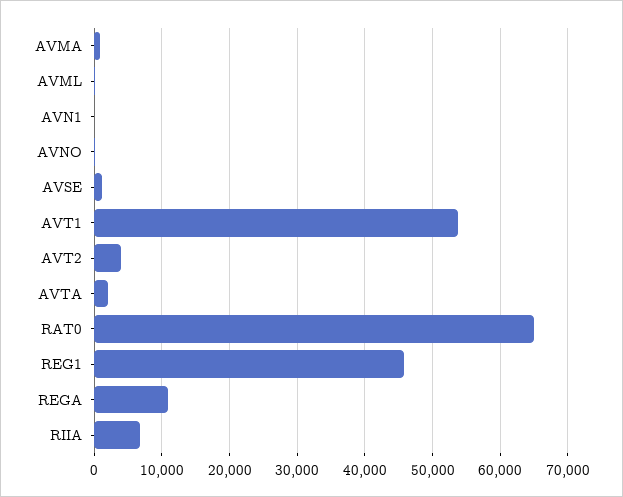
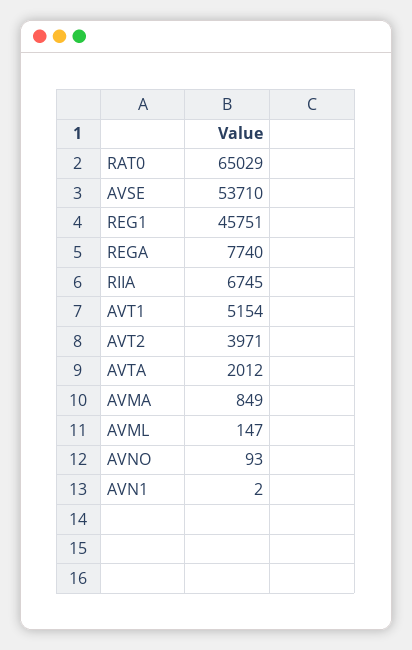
AVSE: 1000 -> 53710
AVT1: 54000 -> 5154
REGA: 11000 -> 7740

